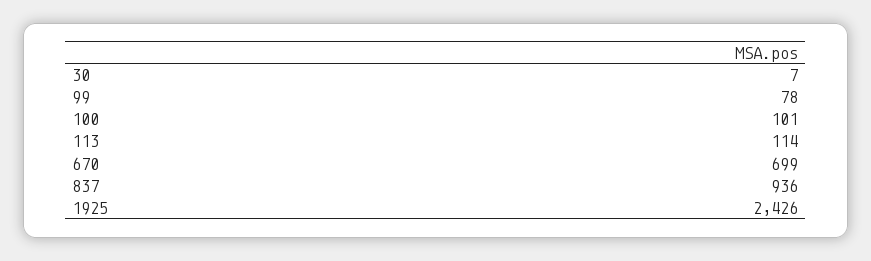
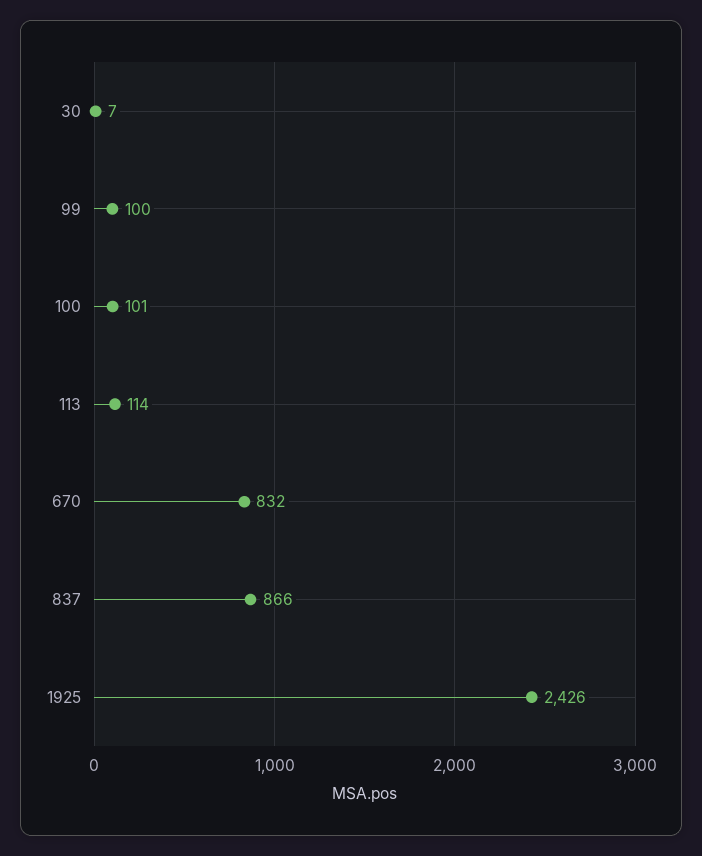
99: 78 -> 100
670: 699 -> 832
837: 936 -> 866

